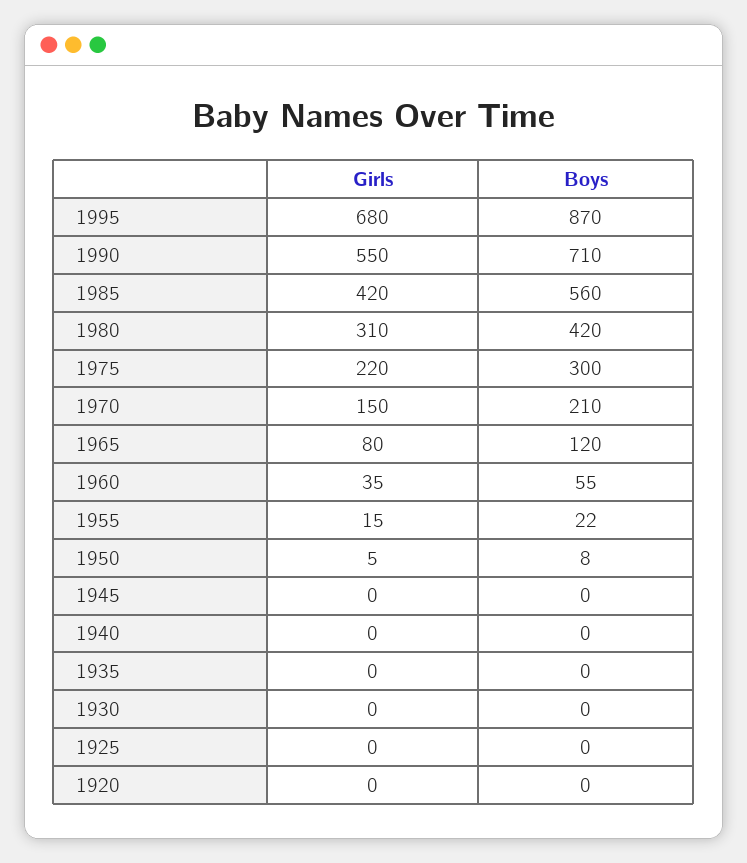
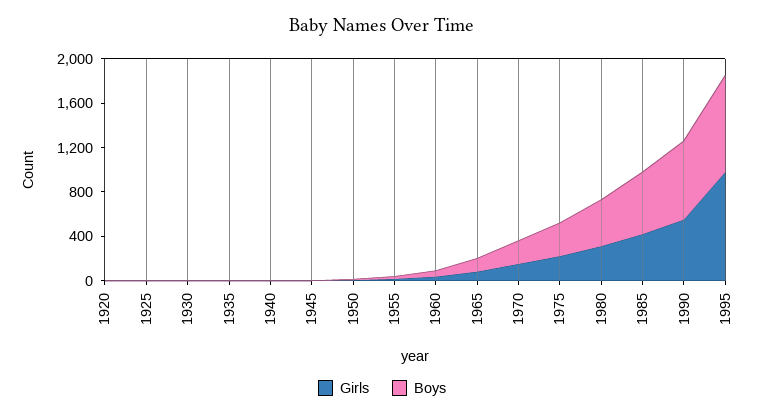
Girls, 1995: 680 -> 1000

